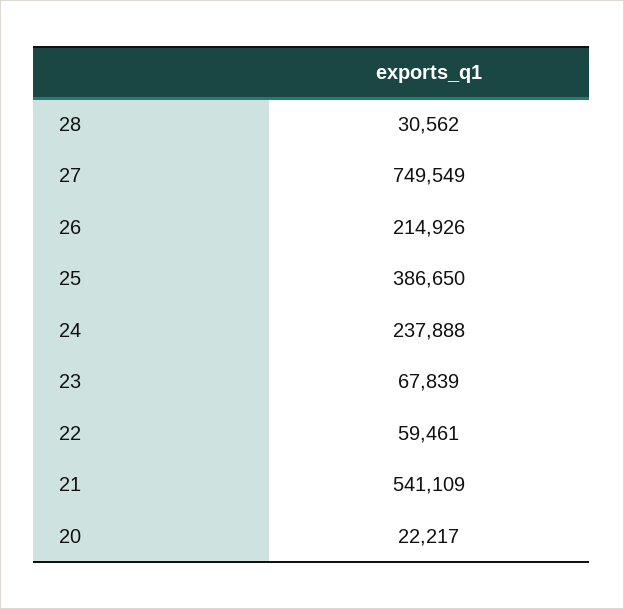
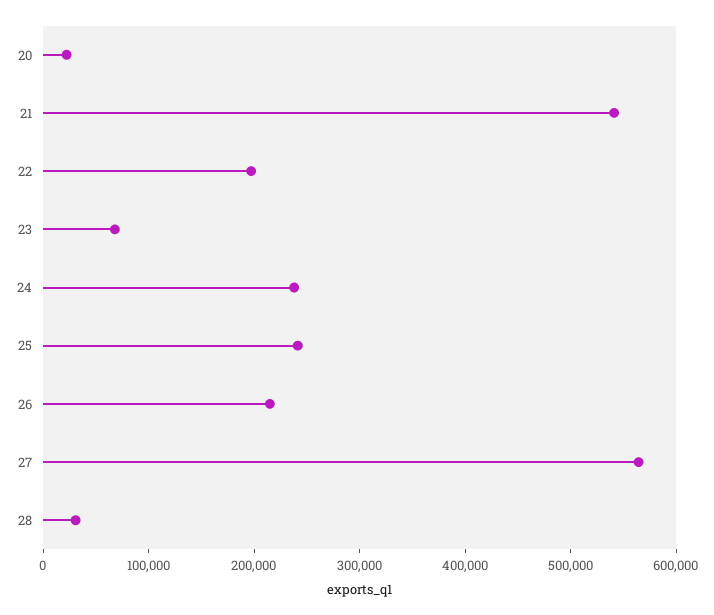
27: 749549 -> 560000
25: 386650 -> 240000
22: 59461 -> 200000

